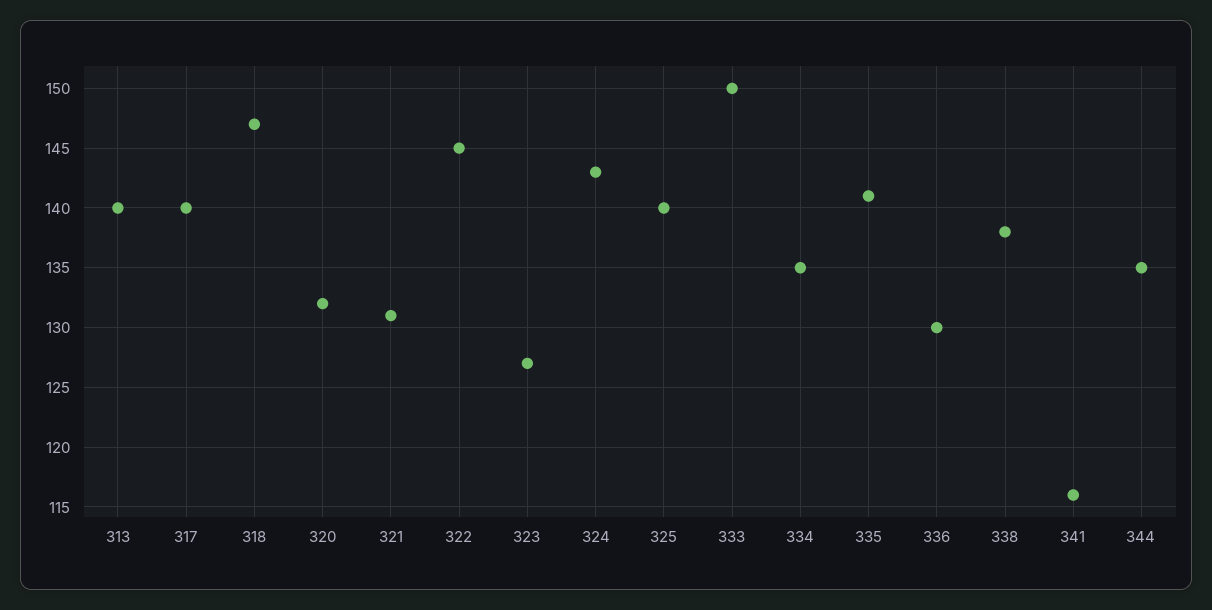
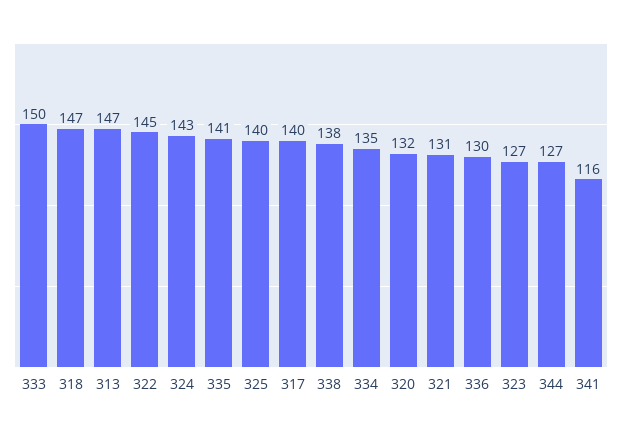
313: 140 -> 147
344: 135 -> 127

